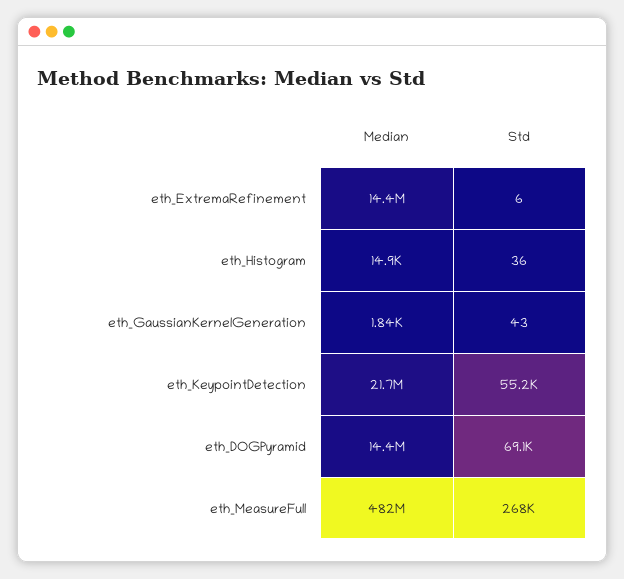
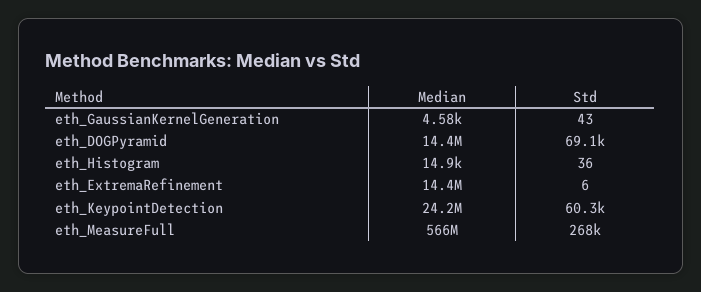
Median, eth_GaussianKernelGeneration: 1840 -> 4580
Median, eth_KeypointDetection: 21700000 -> 24200000
Std, eth_KeypointDetection: 55200 -> 60300
Median, eth_MeasureFull: 482000000 -> 566000000

